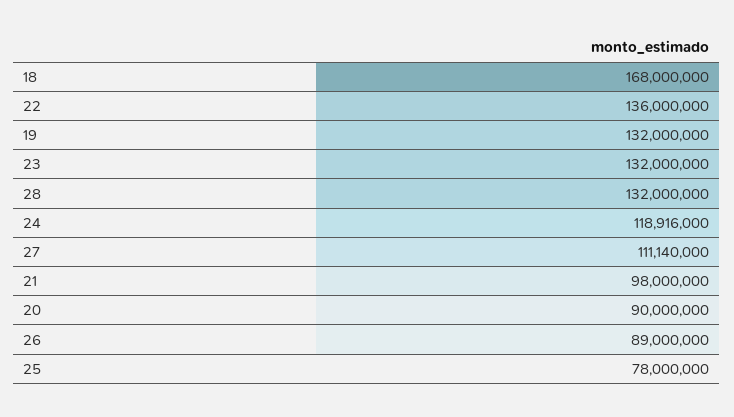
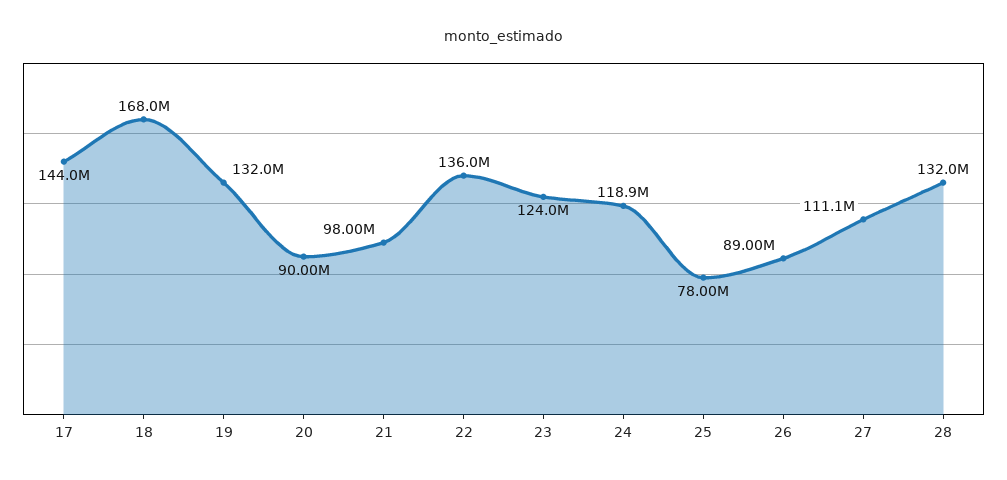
23: 132000000 -> 124000000
17: none -> 144000000

